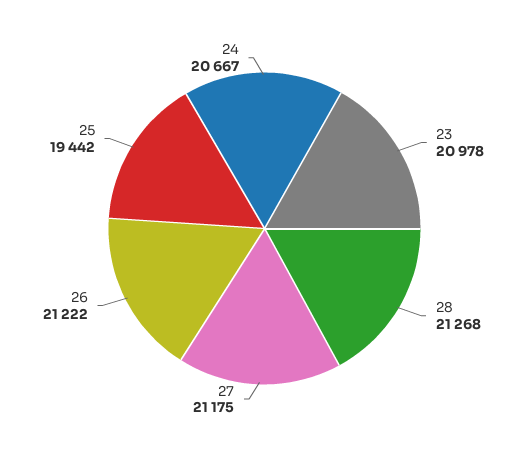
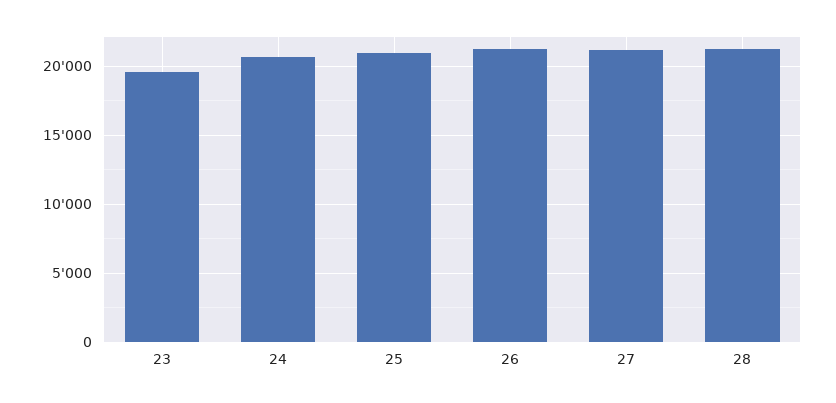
23: 20978 -> 19500
25: 19442 -> 21000

